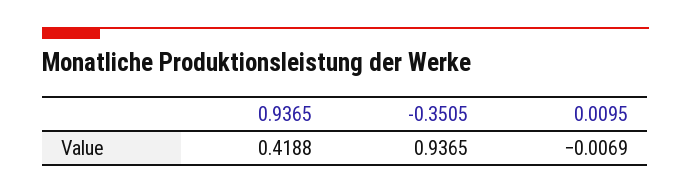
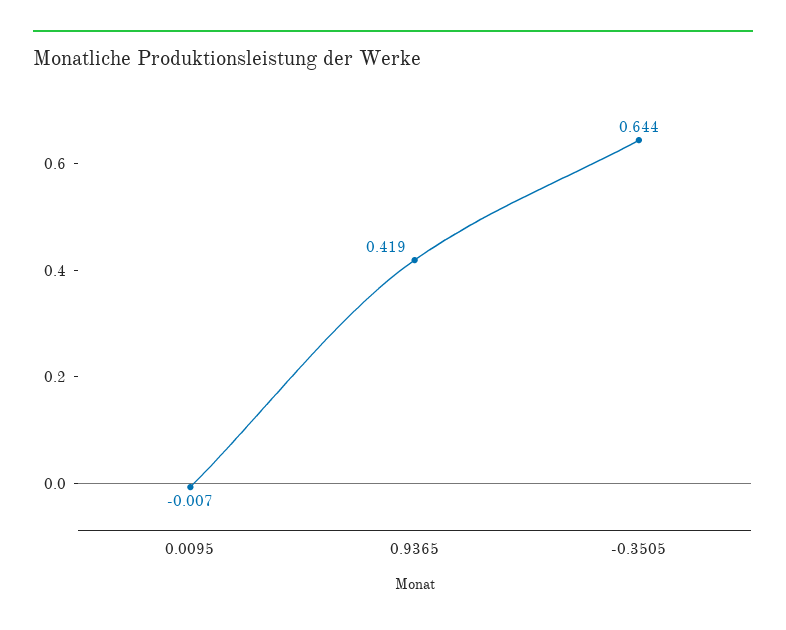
-0.3505: 0.9365 -> 0.644

